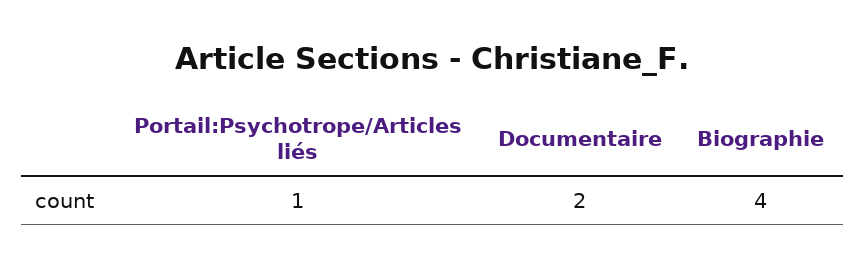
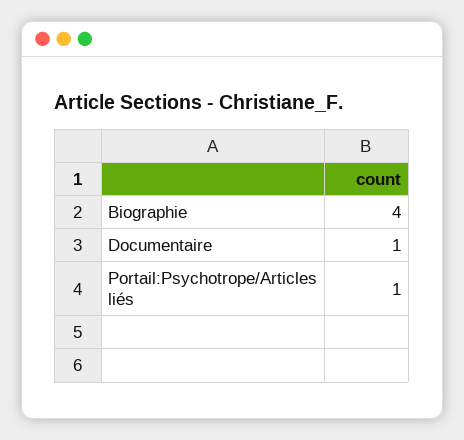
Documentaire: 2 -> 1

